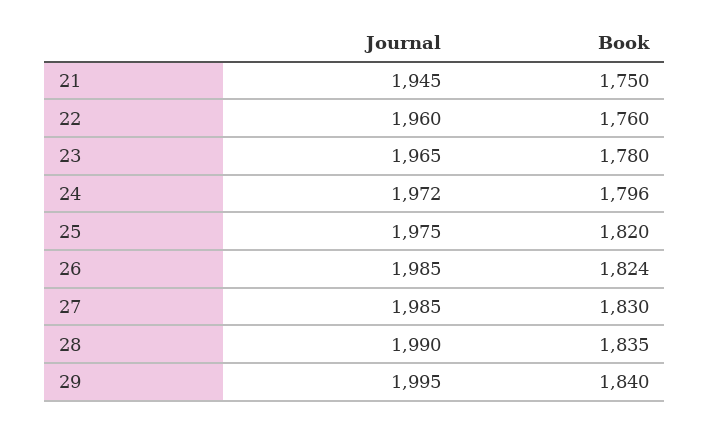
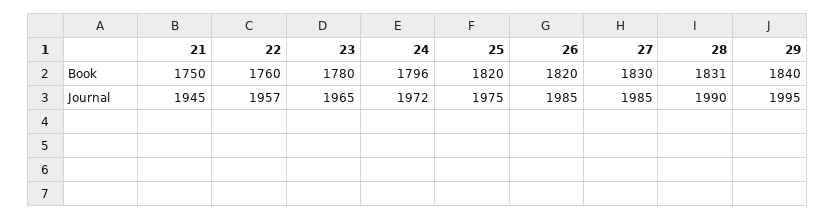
Journal, 22: 1960 -> 1957
Book, 26: 1824 -> 1820
Book, 28: 1835 -> 1831

